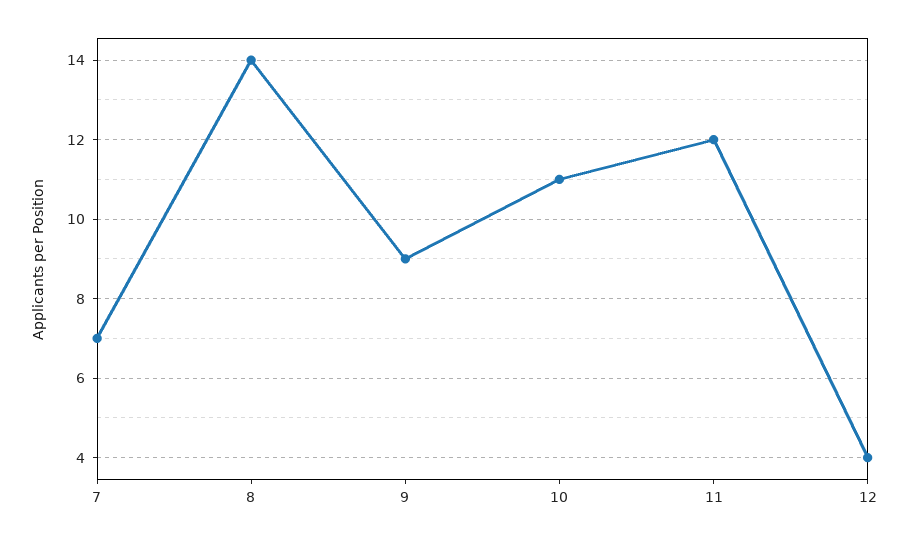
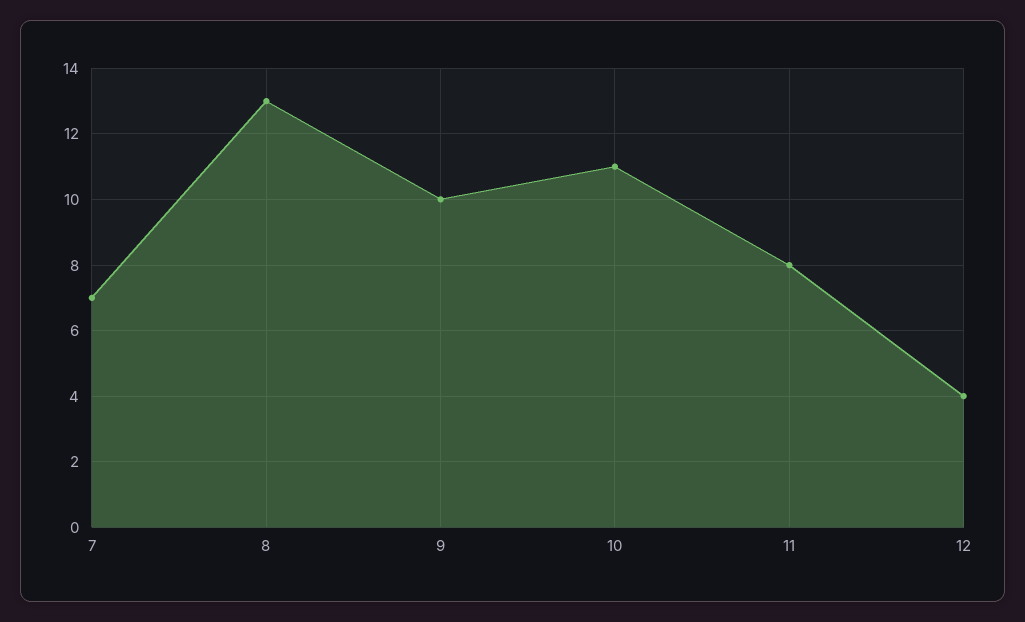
8: 14 -> 13
9: 9 -> 10
11: 12 -> 8

